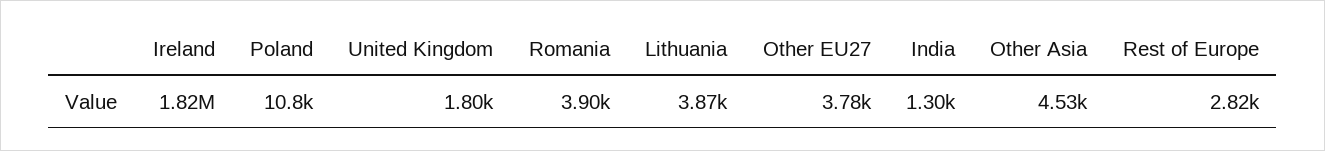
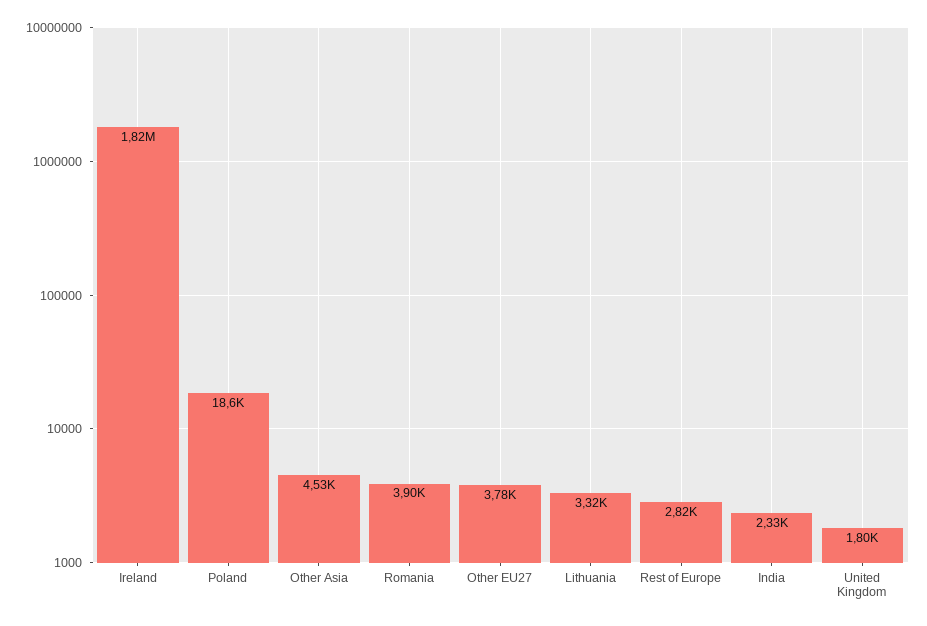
Poland: 10800 -> 18600
Lithuania: 3870 -> 3320
India: 1300 -> 2330

